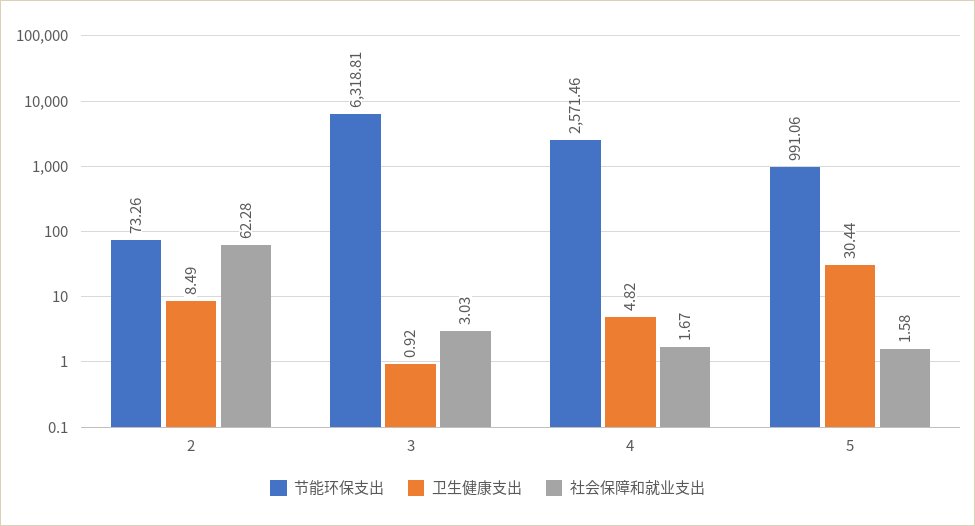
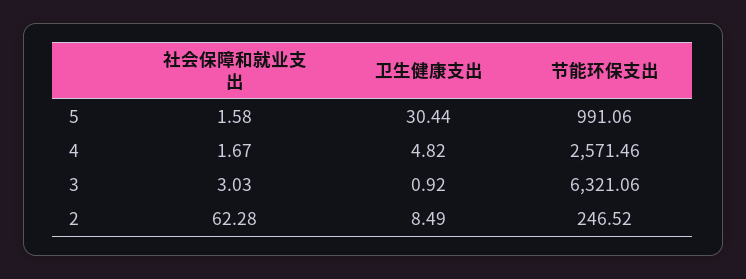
节能环保支出, 2: 73.26 -> 246.52
节能环保支出, 3: 6318.81 -> 6321.06

